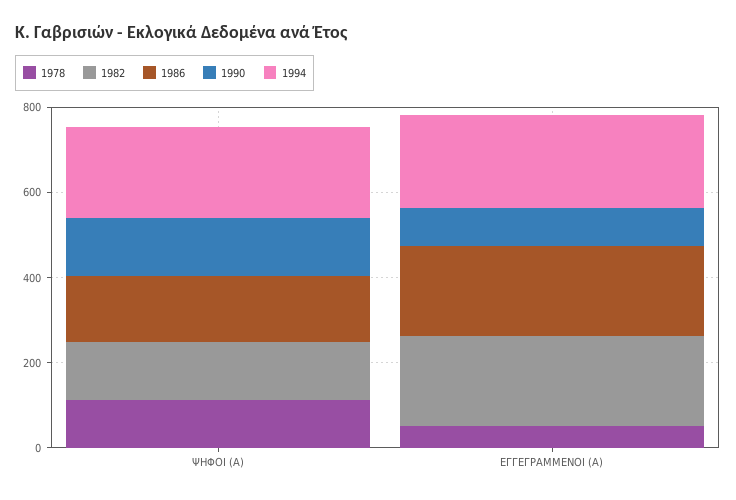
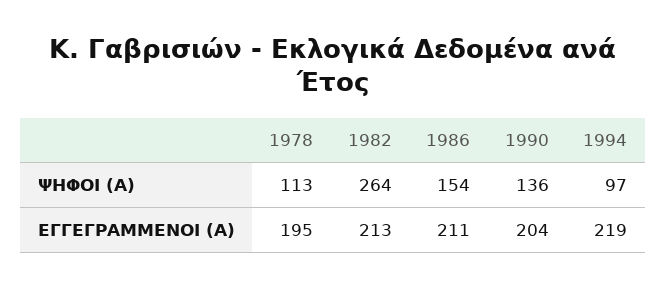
1982, ΨΗΦΟΙ (Α): 150 -> 264
1994, ΨΗΦΟΙ (Α): 200 -> 97
1978, ΕΓΓΕΓΡΑΜΜΕΝΟΙ (Α): 50 -> 195
1990, ΕΓΓΕΓΡΑΜΜΕΝΟΙ (Α): 100 -> 204

